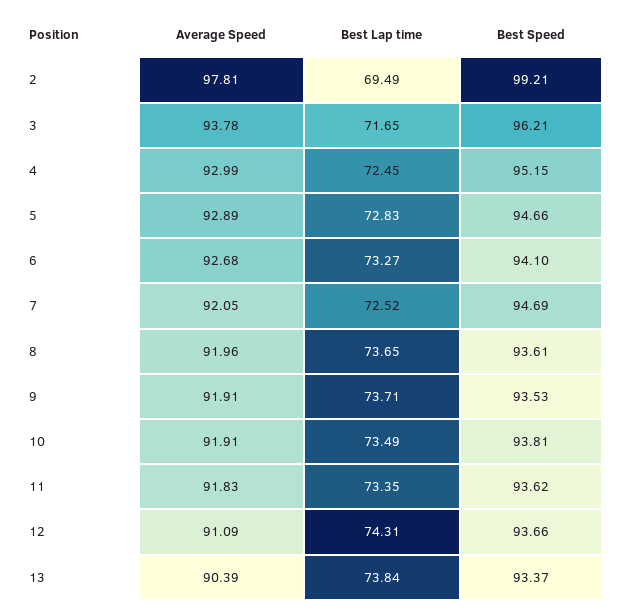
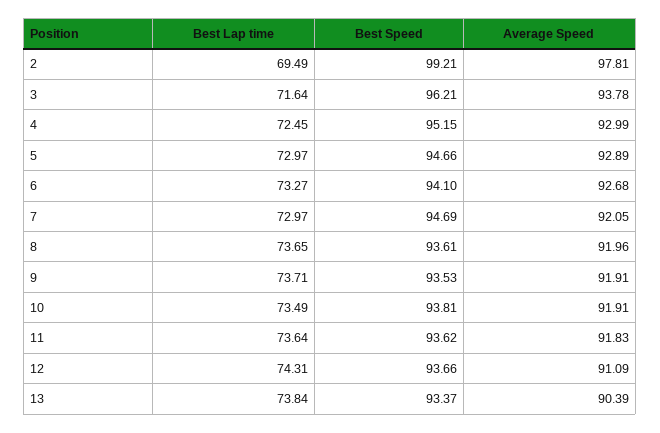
Best Lap time, 3: 71.65 -> 71.64
Best Lap time, 5: 72.83 -> 72.97
Best Lap time, 7: 72.52 -> 72.97
Best Lap time, 11: 73.35 -> 73.64

